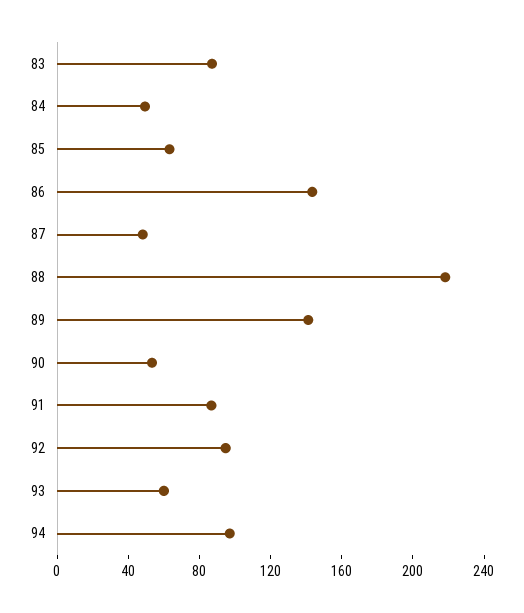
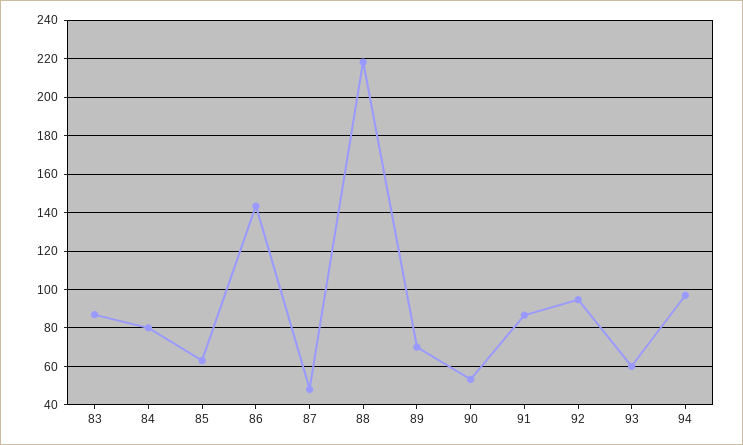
84: 50 -> 80
89: 140 -> 70

